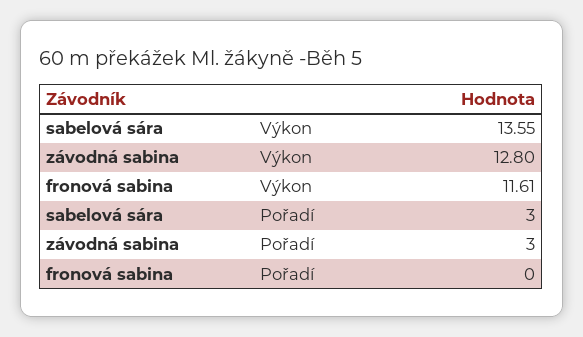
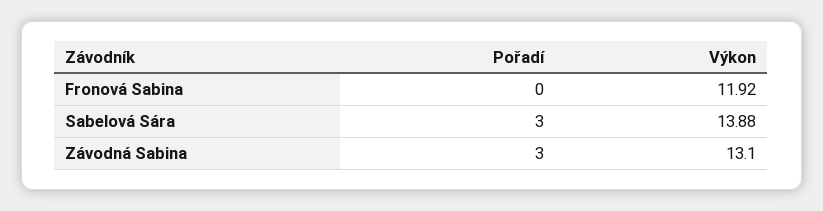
sabelová sára, Výkon: 13.55 -> 13.88
závodná sabina, Výkon: 12.8 -> 13.1
fronová sabina, Výkon: 11.61 -> 11.92

